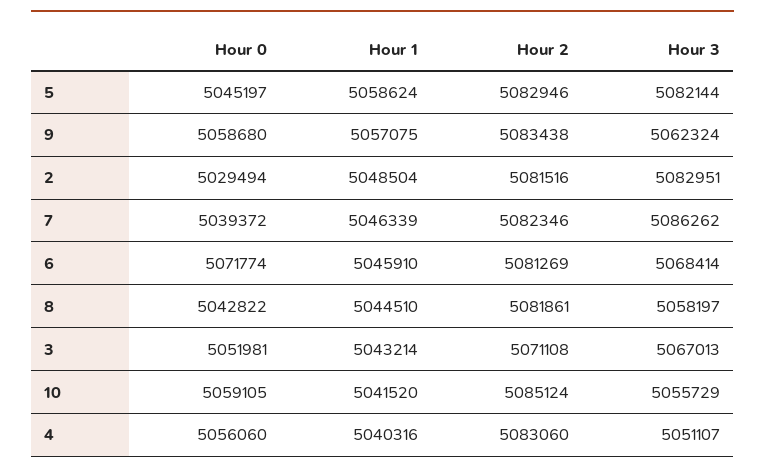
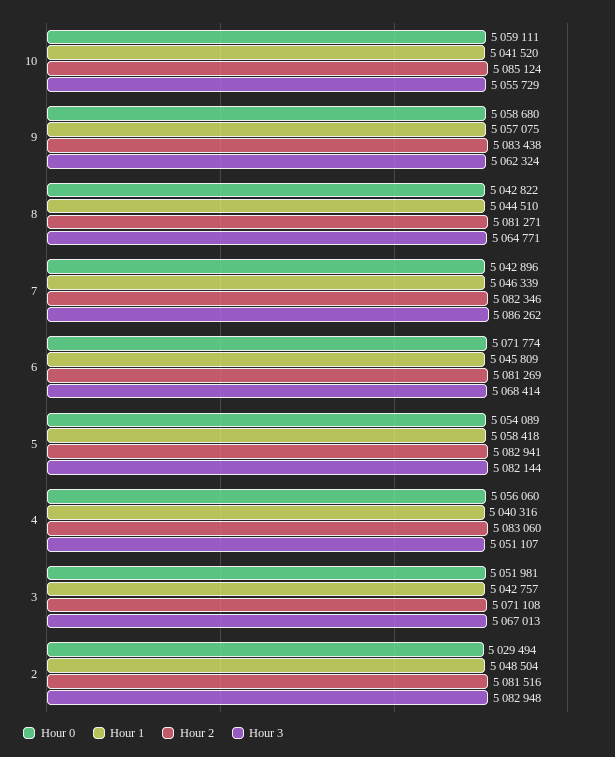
Hour 0, 5: 5045197 -> 5054089
Hour 1, 5: 5058624 -> 5058418
Hour 2, 5: 5082946 -> 5082941
Hour 3, 2: 5082951 -> 5082948
Hour 0, 7: 5039372 -> 5042896
Hour 1, 6: 5045910 -> 5045809
Hour 2, 8: 5081861 -> 5081271
Hour 3, 8: 5058197 -> 5064771
Hour 1, 3: 5043214 -> 5042757
Hour 0, 10: 5059105 -> 5059111

